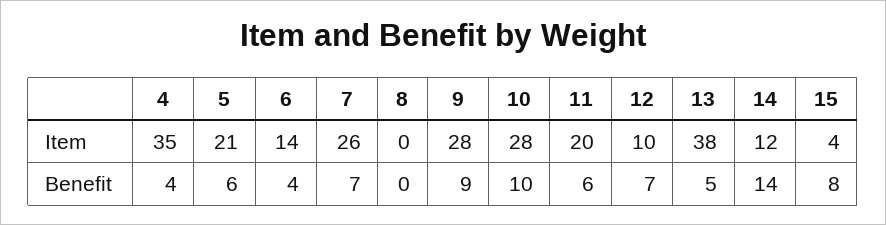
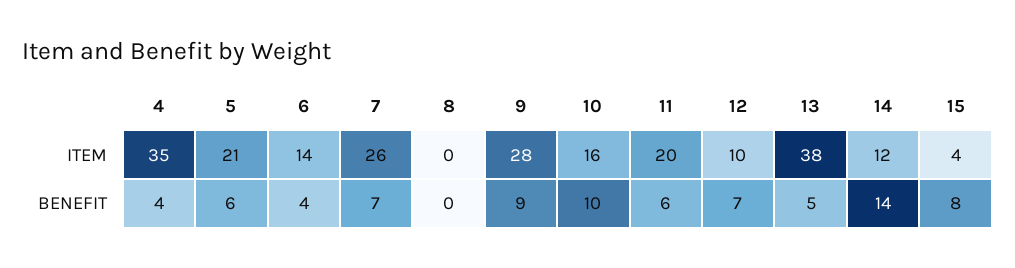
10, Item: 28 -> 16

